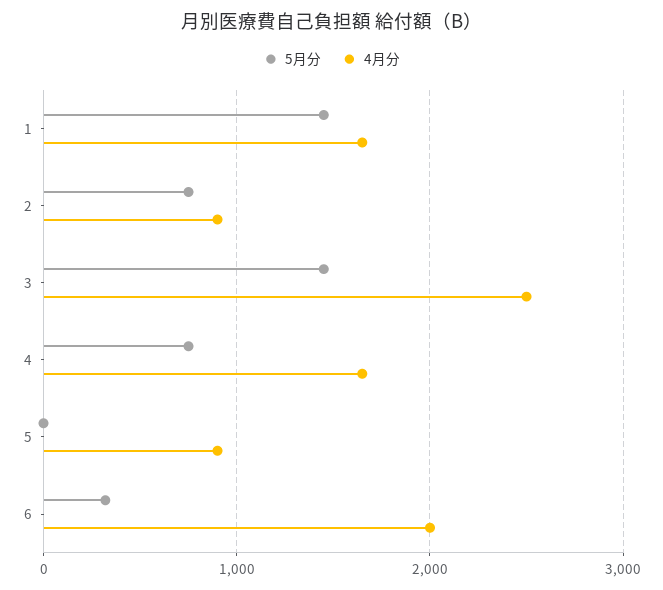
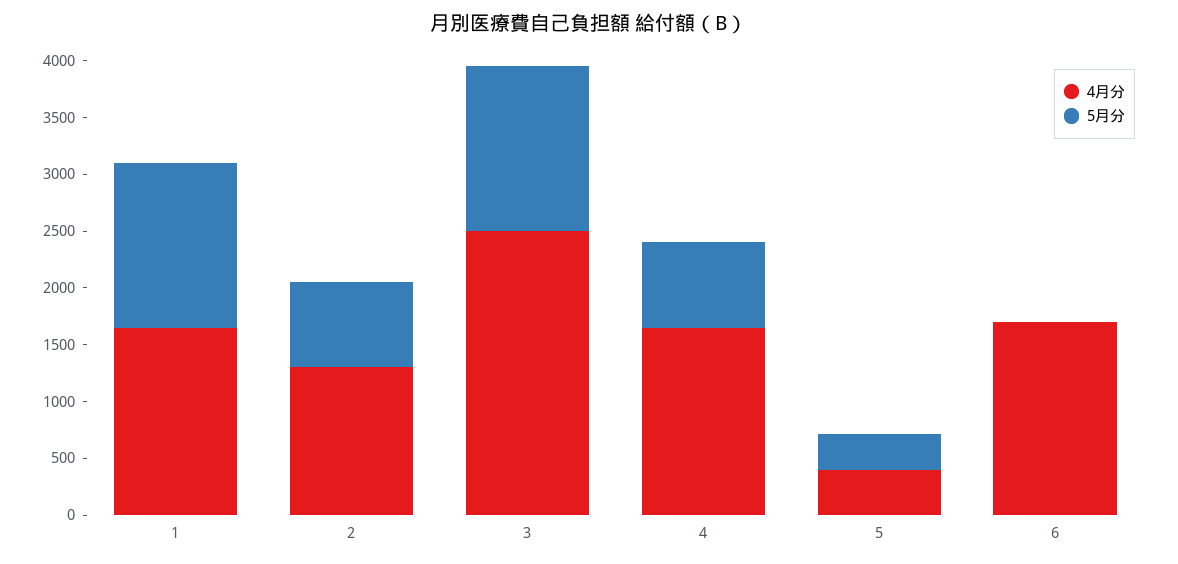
4月分, 2: 900 -> 1300
5月分, 5: 0 -> 300
4月分, 5: 900 -> 400
5月分, 6: 300 -> 0
4月分, 6: 2000 -> 1700

